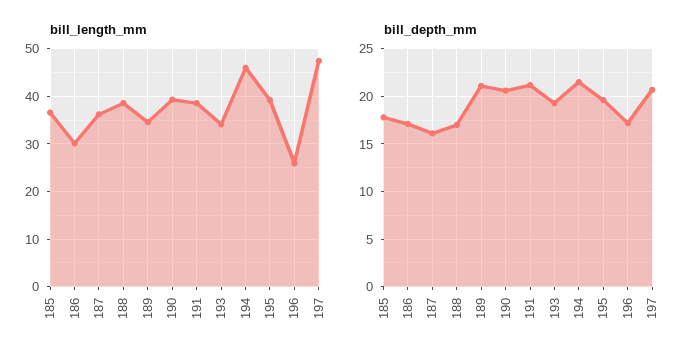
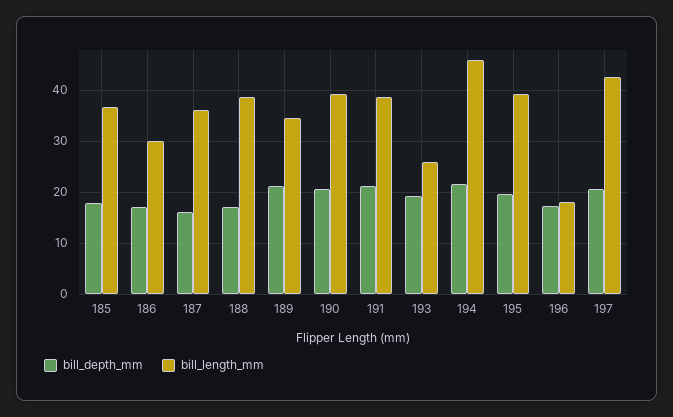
bill_length_mm, 193: 34 -> 26
bill_length_mm, 196: 26 -> 18
bill_length_mm, 197: 48 -> 42

